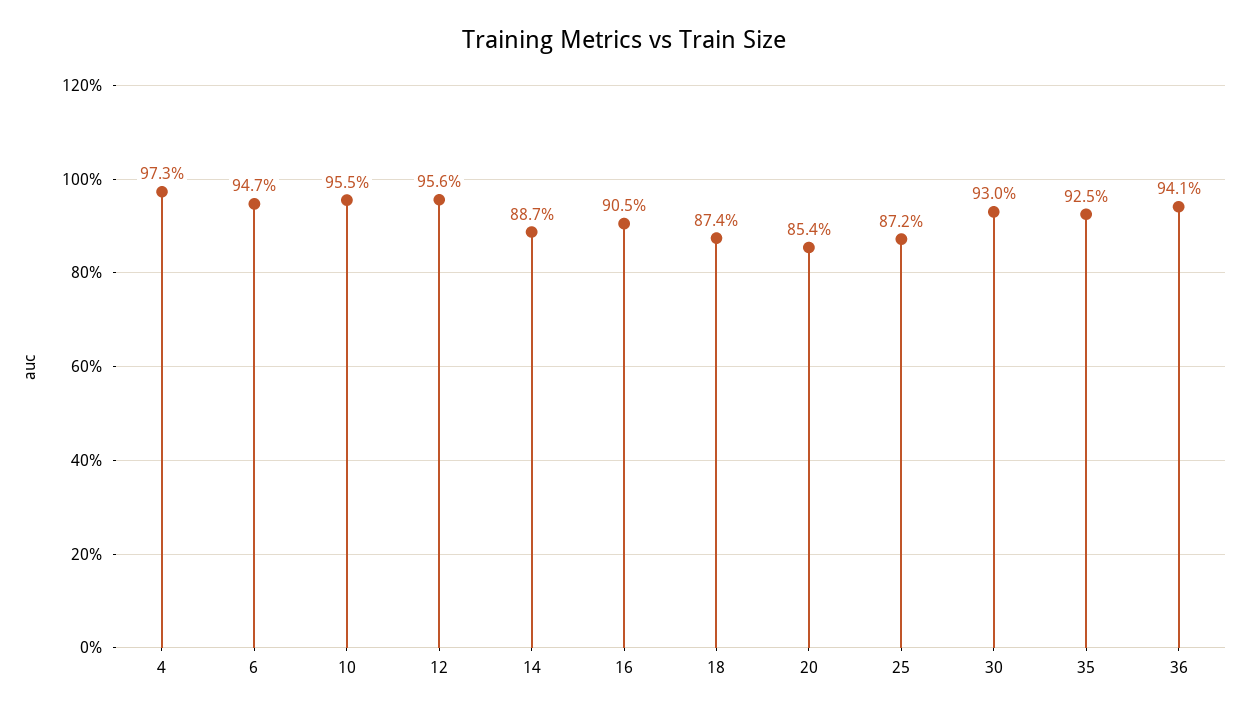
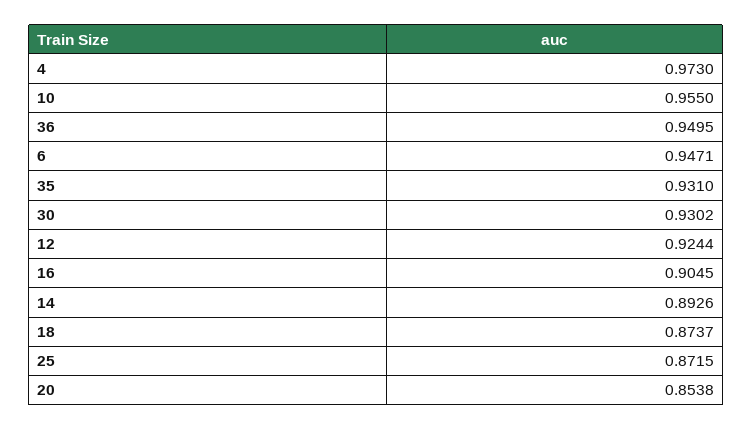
12: 0.956 -> 0.9244
14: 0.887 -> 0.8926
35: 0.925 -> 0.931
36: 0.941 -> 0.9495

